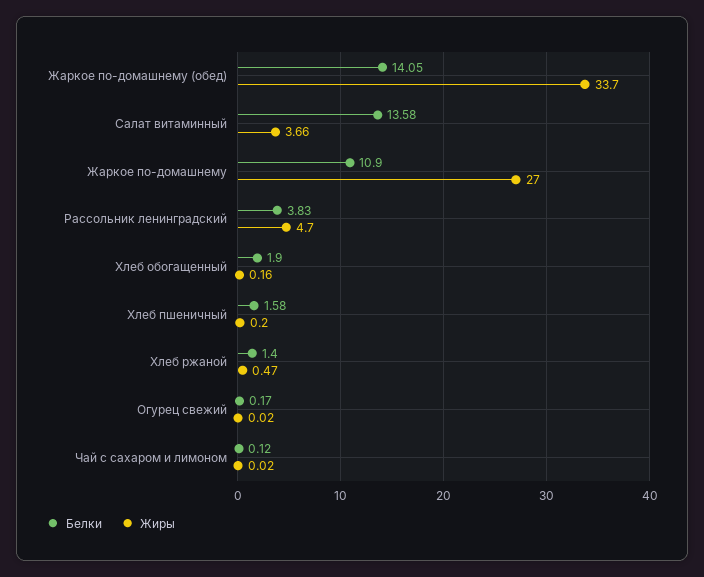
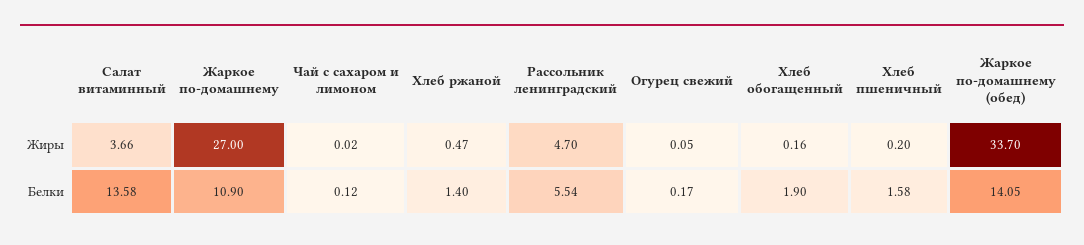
Белки, Рассольник ленинградский: 3.83 -> 5.54
Жиры, Огурец свежий: 0.02 -> 0.05

